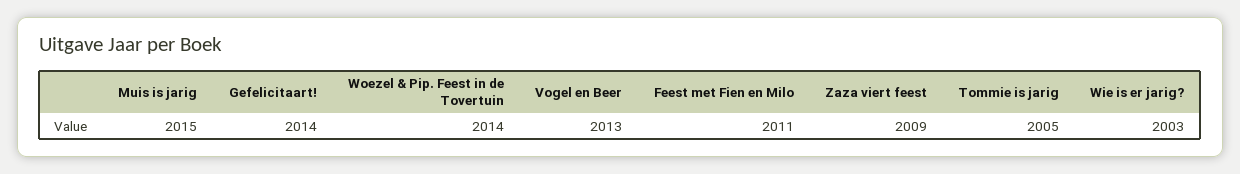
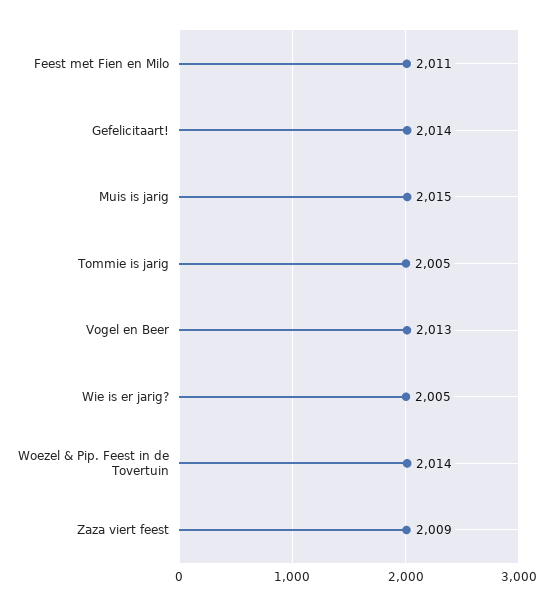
Wie is er jarig?: 2003 -> 2005

